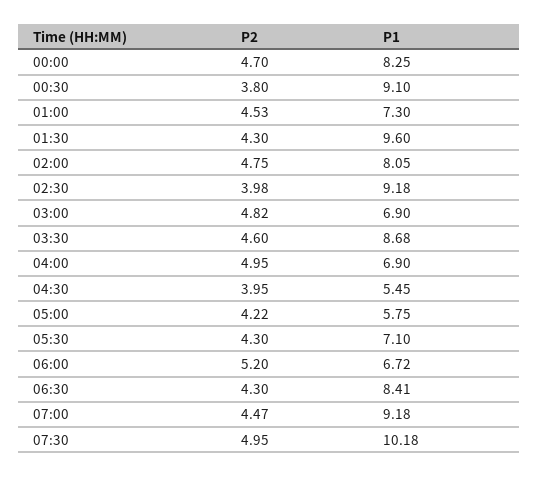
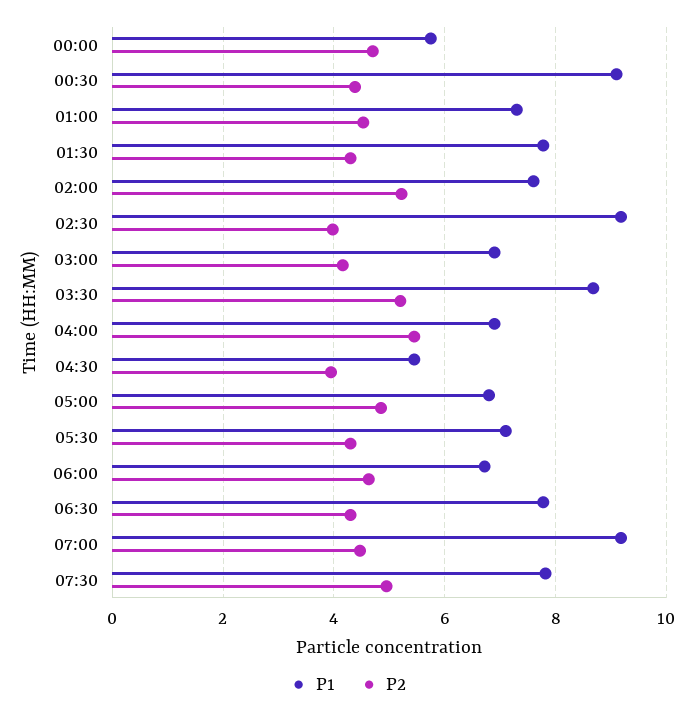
P1, 00:00: 8.25 -> 5.8
P2, 00:30: 3.8 -> 4.4
P1, 01:30: 9.6 -> 7.8
P2, 02:00: 4.75 -> 5.2
P1, 02:00: 8.05 -> 7.6
P2, 03:00: 4.82 -> 4.2
P2, 03:30: 4.6 -> 5.2
P2, 04:00: 4.95 -> 5.4
P2, 05:00: 4.22 -> 4.8
P1, 05:00: 5.75 -> 6.8
P2, 06:00: 5.2 -> 4.6
P1, 06:30: 8.41 -> 7.8
P1, 07:30: 10.18 -> 7.8

